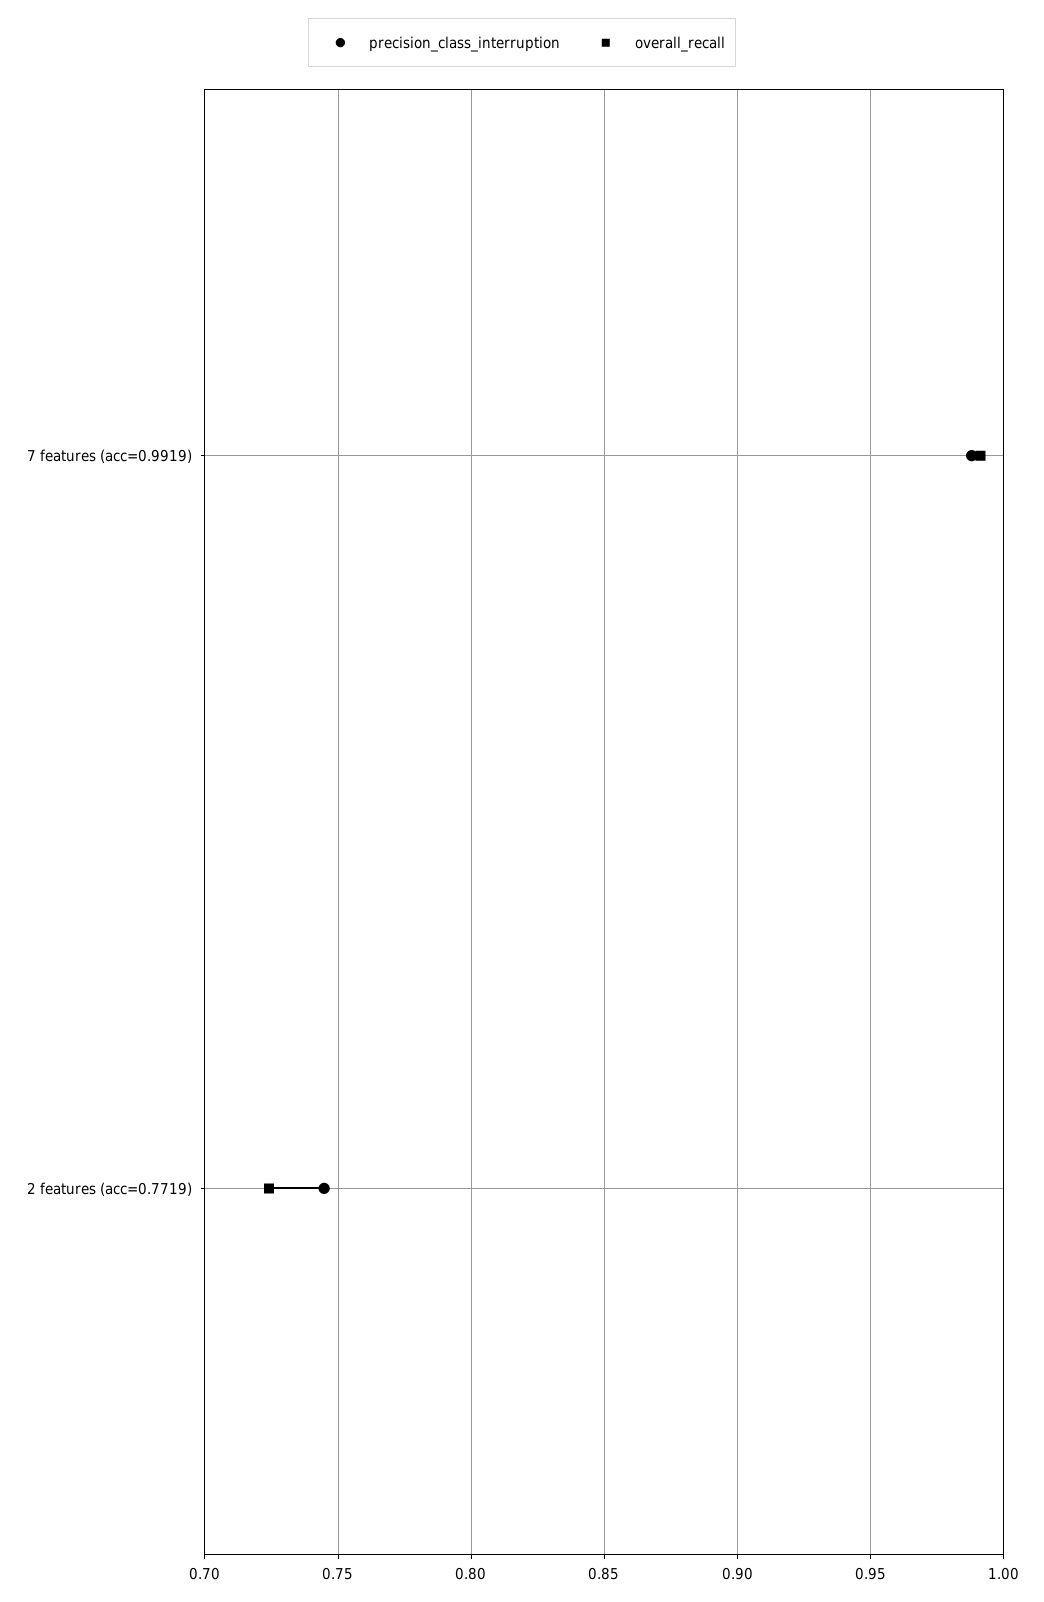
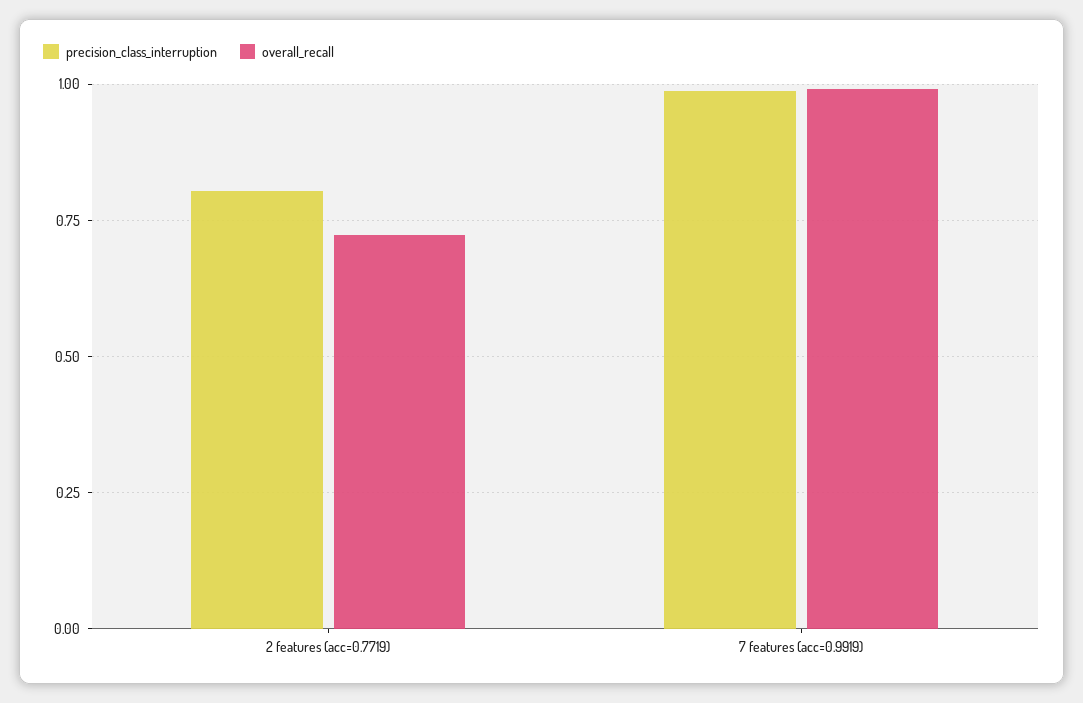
precision_class_interruption, 2 features (acc=0.7719): 0.745 -> 0.8

